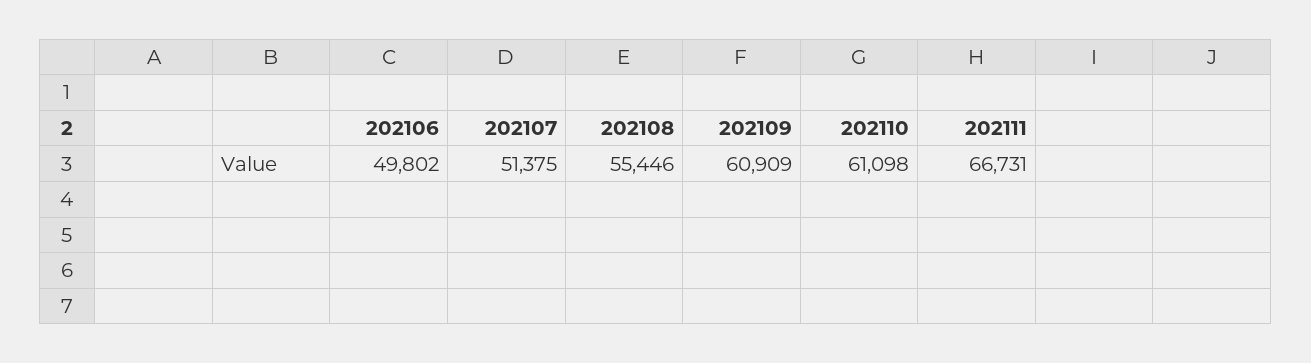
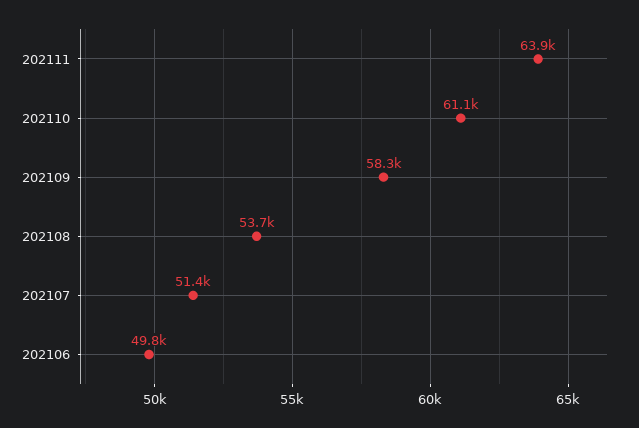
202108: 55446 -> 53700
202109: 60909 -> 58300
202111: 66731 -> 63900

